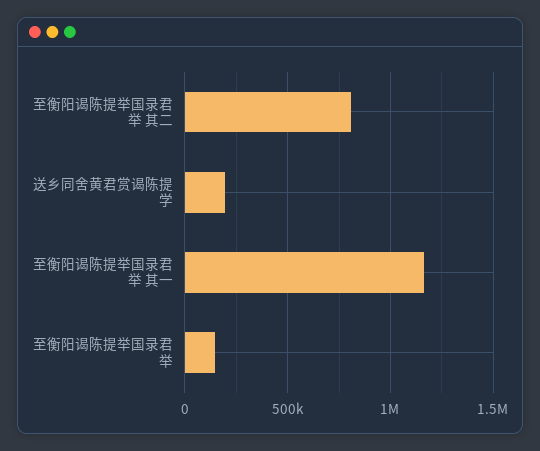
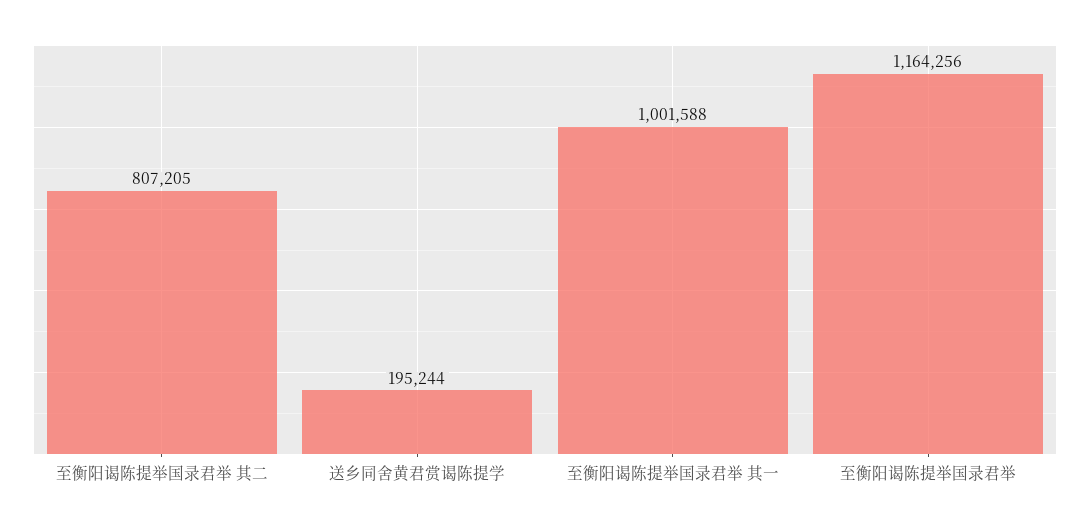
至衡阳谒陈提举国录君举 其一: 1150000 -> 1001588
至衡阳谒陈提举国录君举: 150000 -> 1164256

